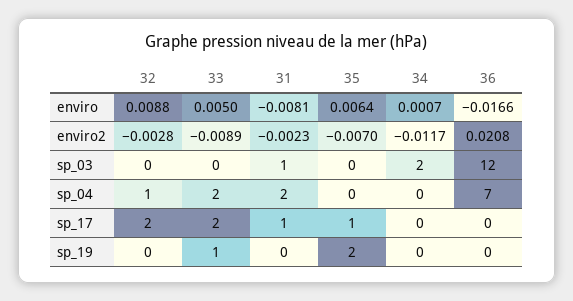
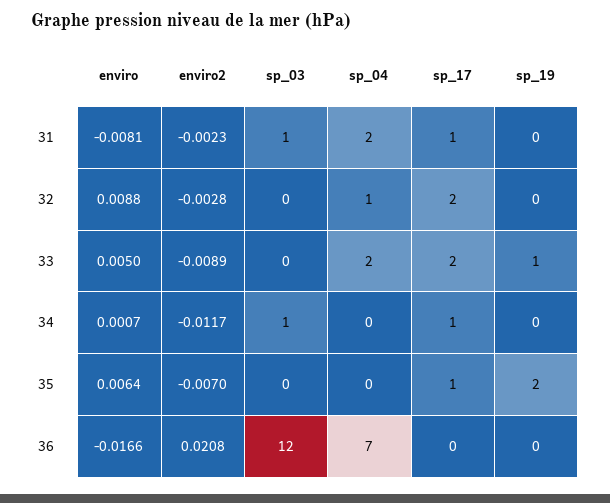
34, sp_03: 2 -> 1
34, sp_17: 0 -> 1

